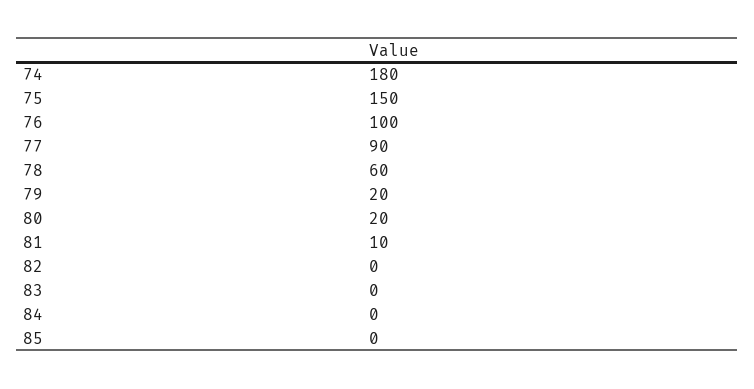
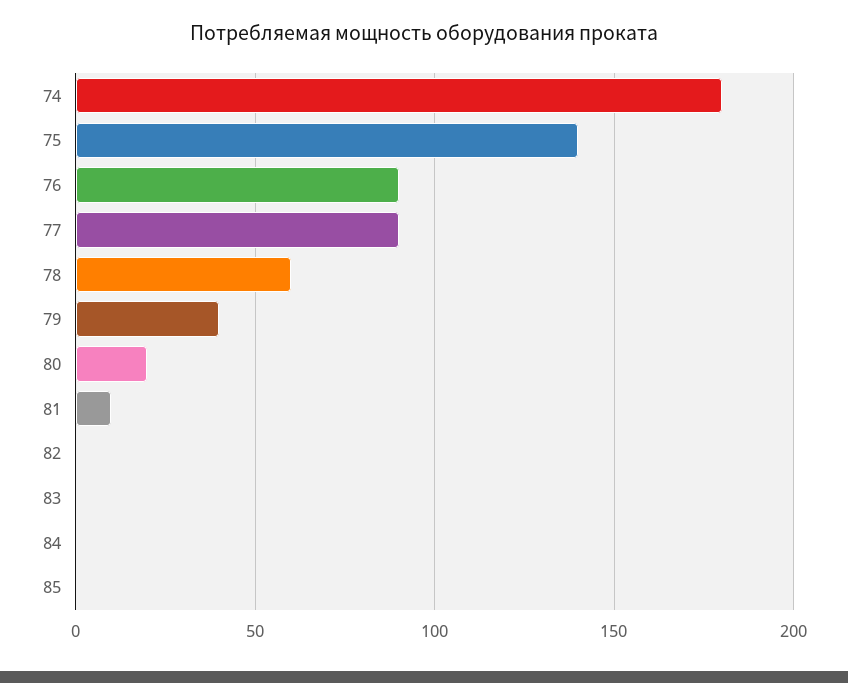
75: 150 -> 140
76: 100 -> 90
79: 20 -> 40

